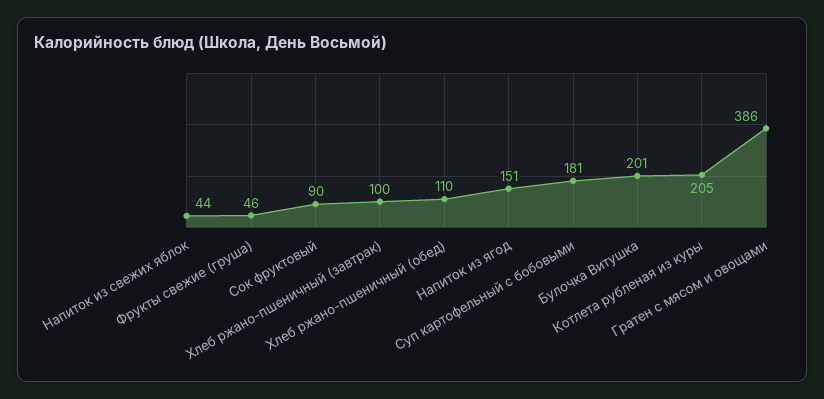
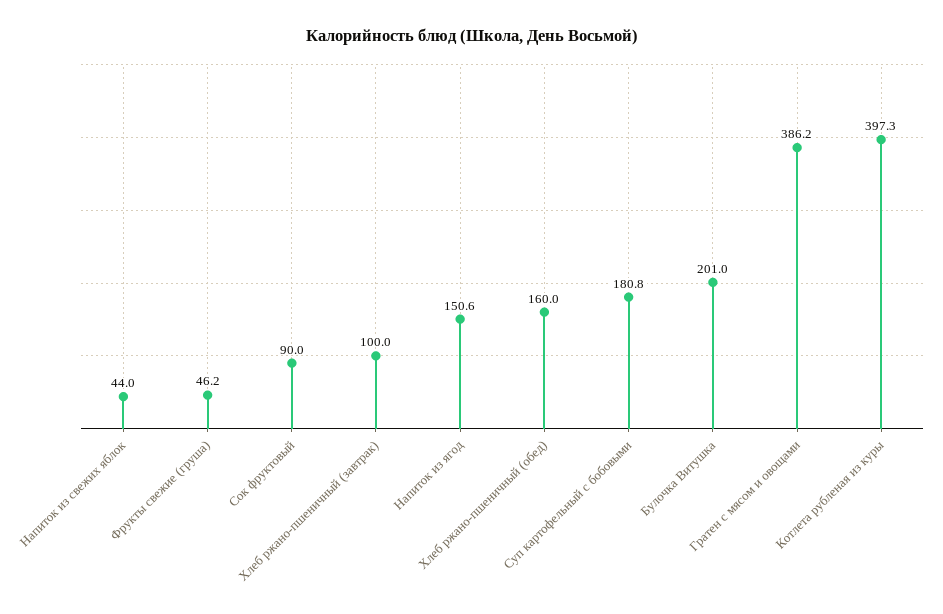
Хлеб ржано-пшеничный (обед): 110 -> 160
Котлета рубленая из куры: 205 -> 397.3

